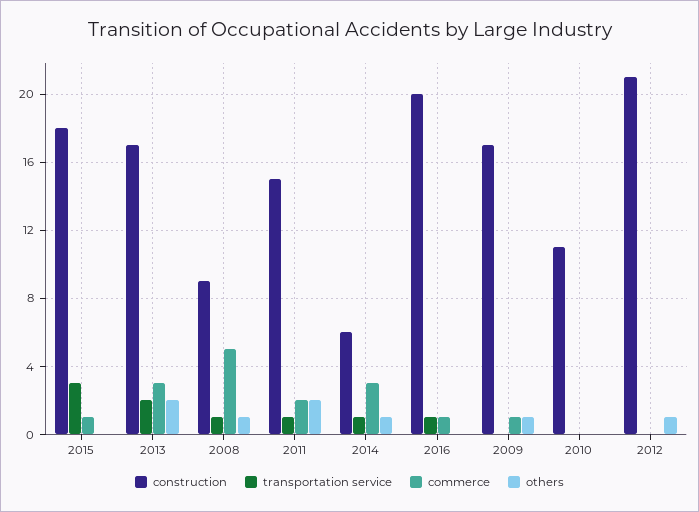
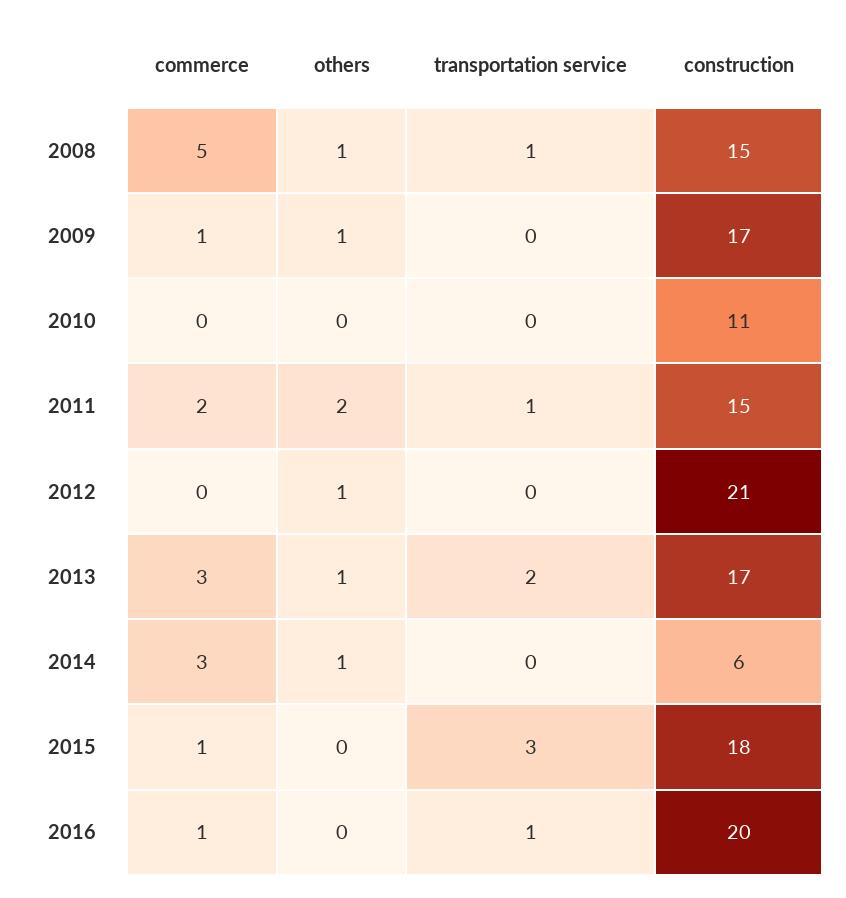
others, 2013: 2 -> 1
construction, 2008: 9 -> 15
transportation service, 2014: 1 -> 0

